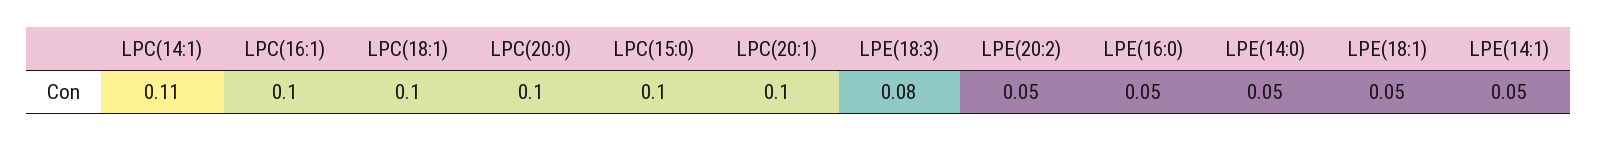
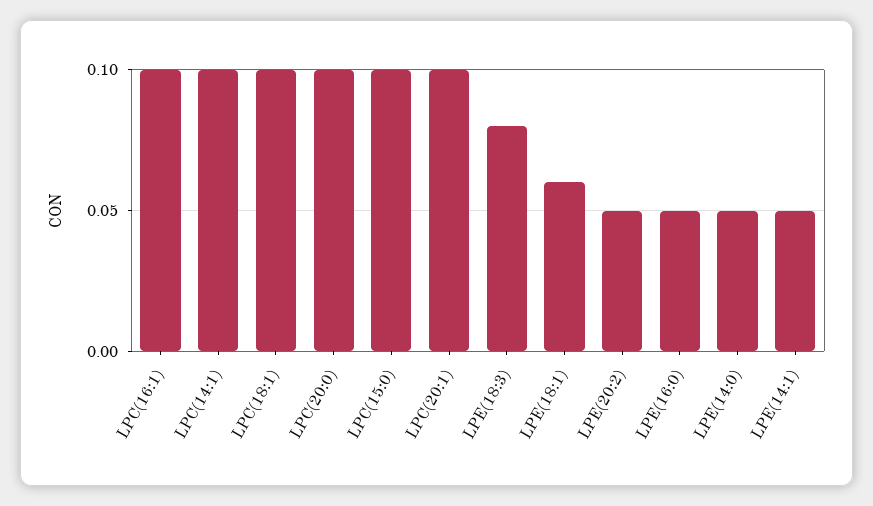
LPC(14:1): 0.11 -> 0.1
LPE(18:1): 0.05 -> 0.06

